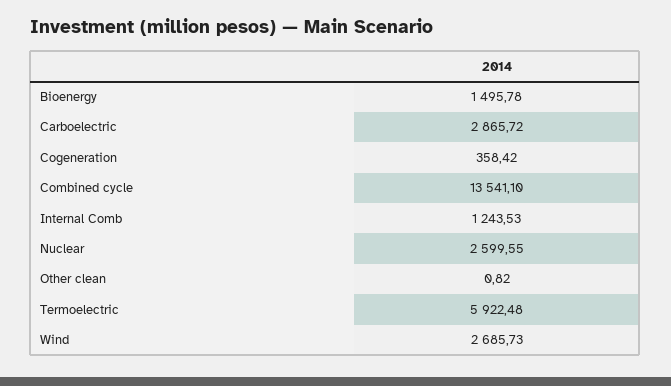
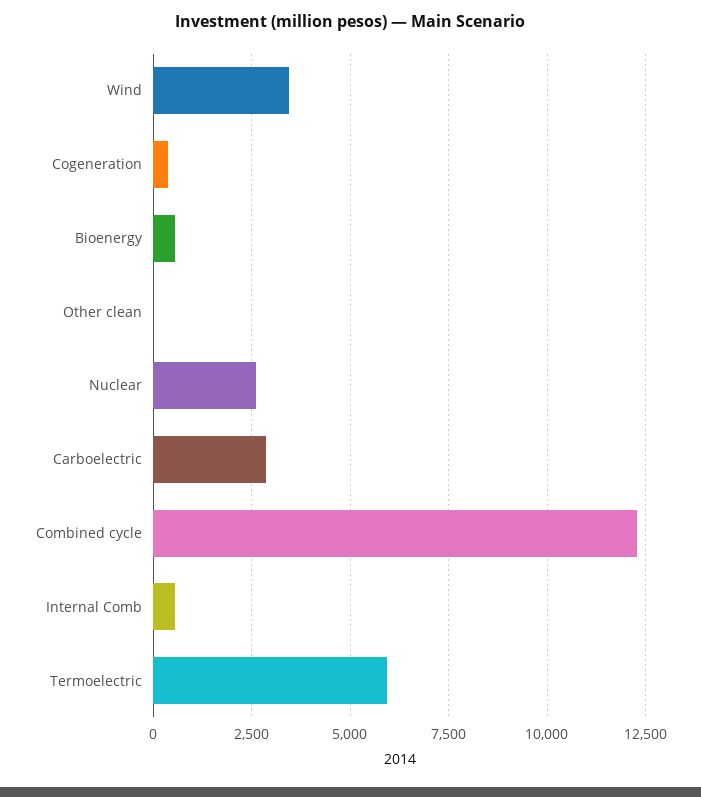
Bioenergy: 1495.78 -> 500
Combined cycle: 13541.1 -> 12250
Internal Comb: 1243.53 -> 500
Wind: 2685.73 -> 3500

